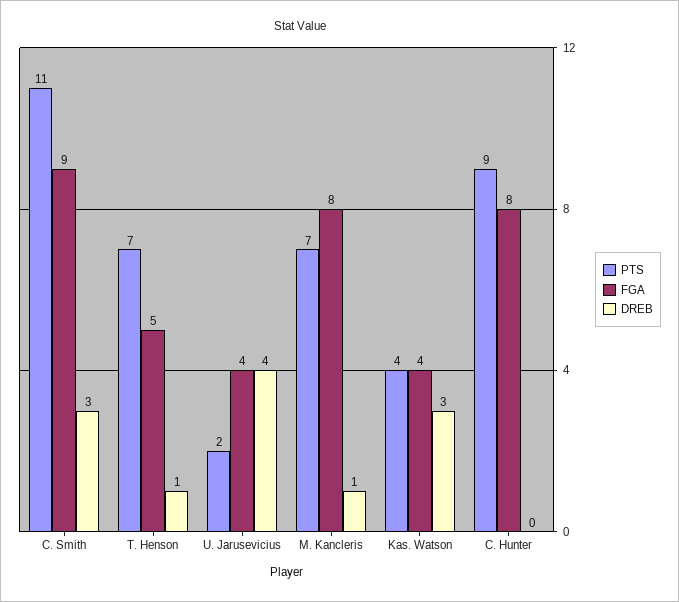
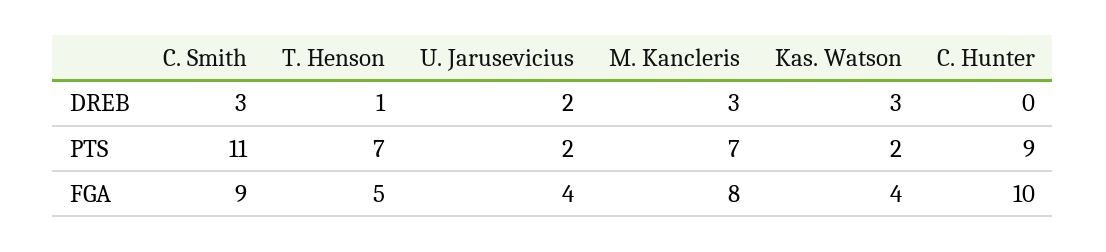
DREB, U. Jarusevicius: 4 -> 2
DREB, M. Kancleris: 1 -> 3
PTS, Kas. Watson: 4 -> 2
FGA, C. Hunter: 8 -> 10

